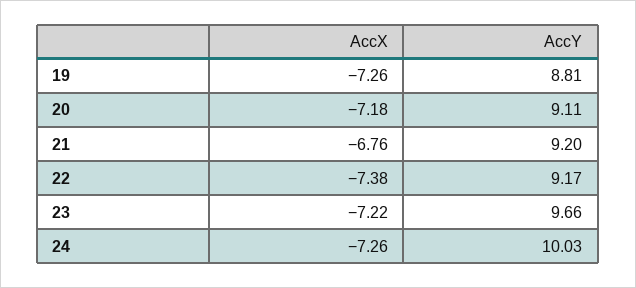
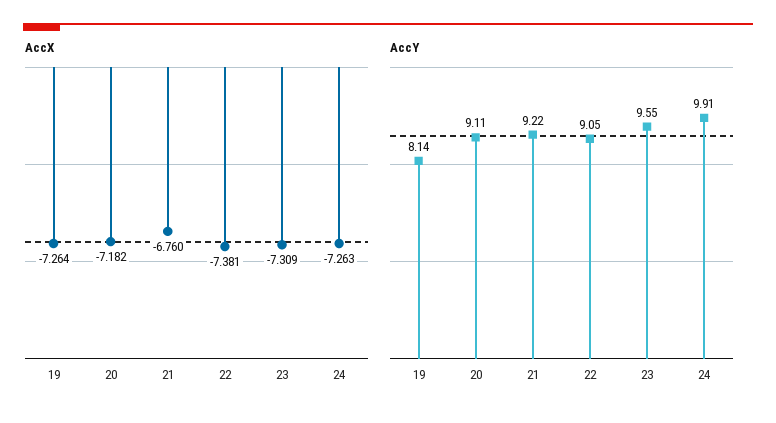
AccY, 19: 8.81 -> 8.14
AccY, 21: 9.2 -> 9.22
AccY, 22: 9.17 -> 9.05
AccX, 23: -7.22 -> -7.309
AccY, 23: 9.66 -> 9.55
AccY, 24: 10.03 -> 9.91

